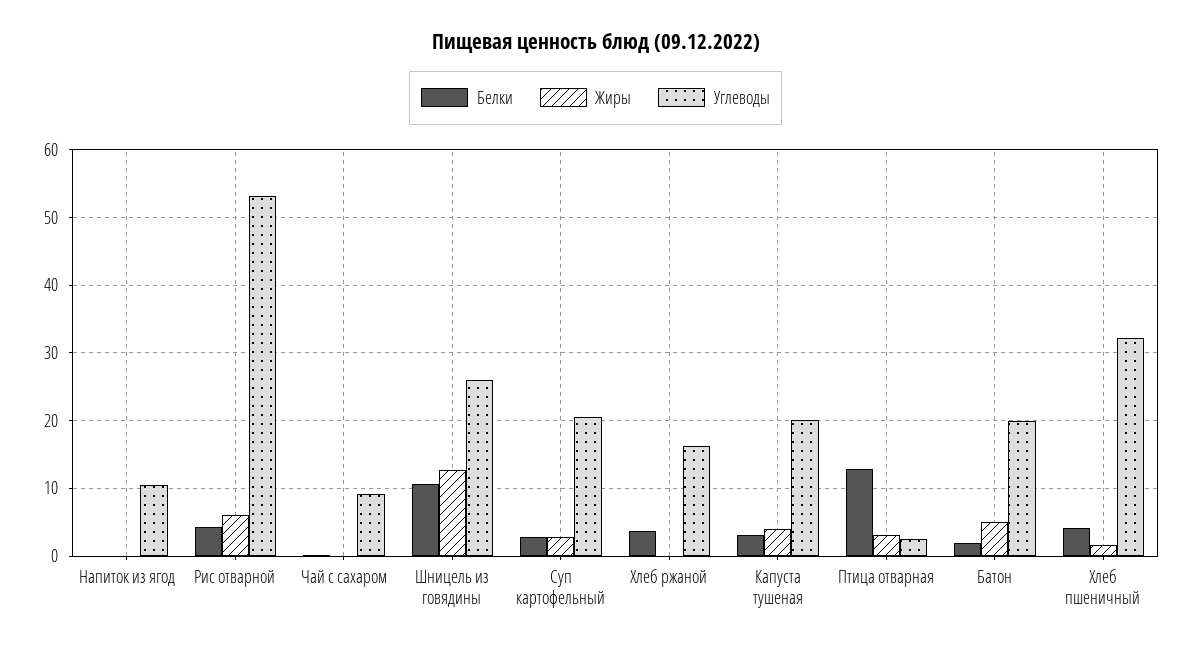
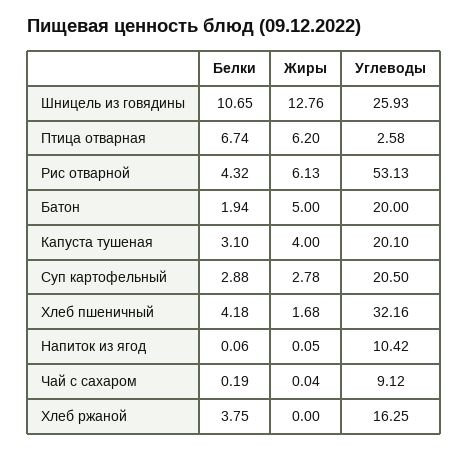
Белки, Птица отварная: 13 -> 6.74
Жиры, Птица отварная: 3 -> 6.2

